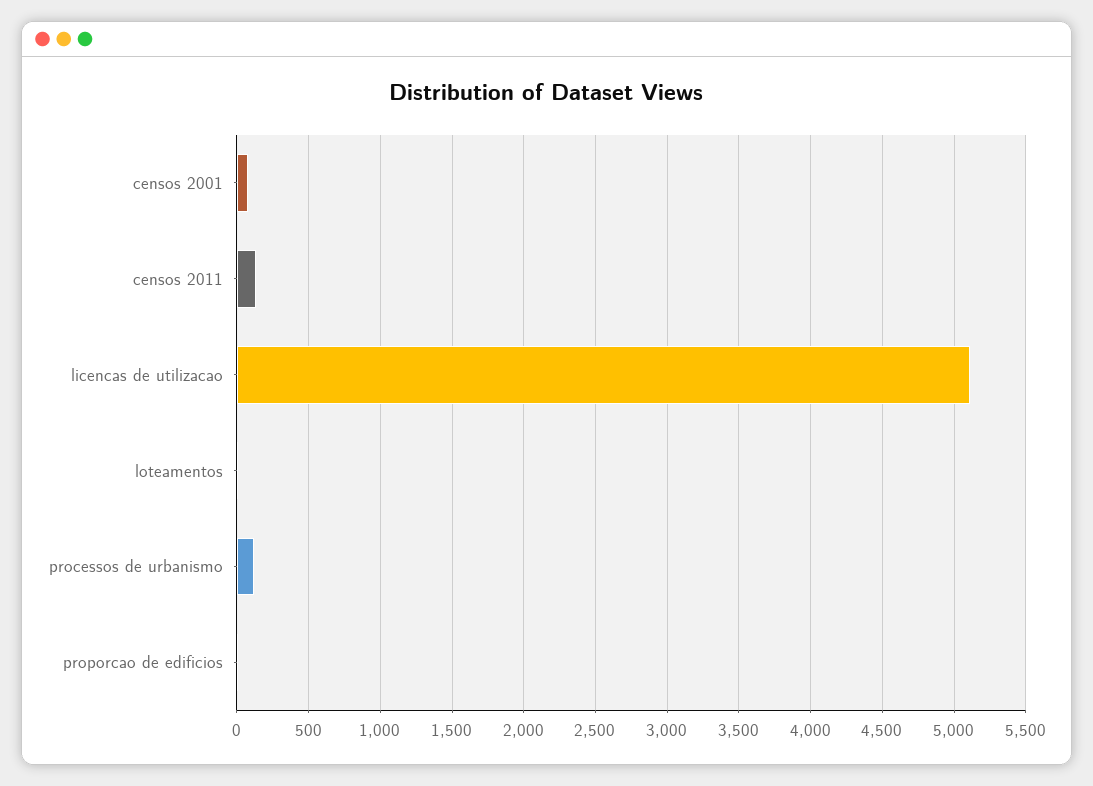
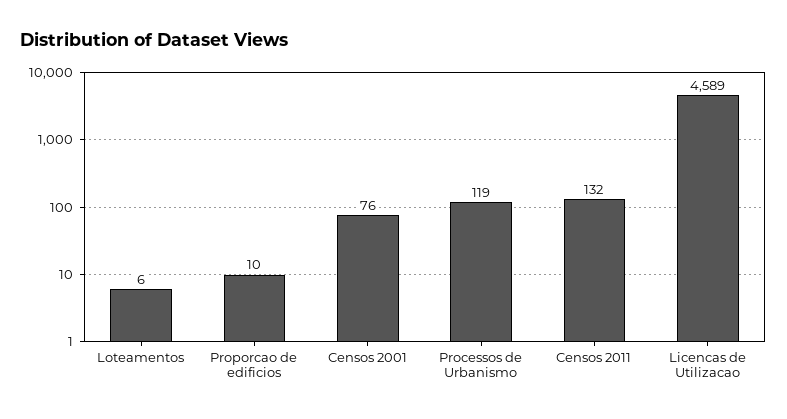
licencas de utilizacao: 5100 -> 4589

